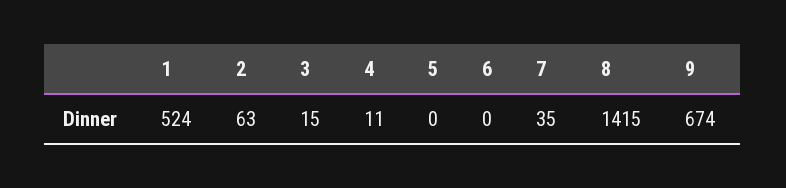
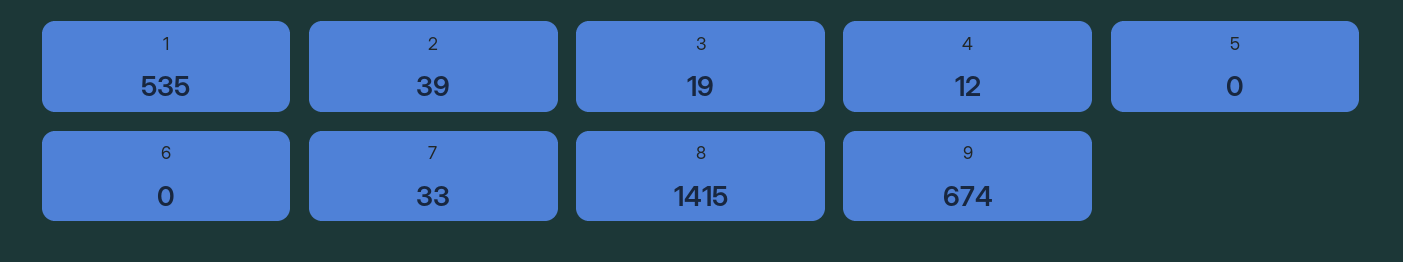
1: 524 -> 535
2: 63 -> 39
3: 15 -> 19
4: 11 -> 12
7: 35 -> 33

